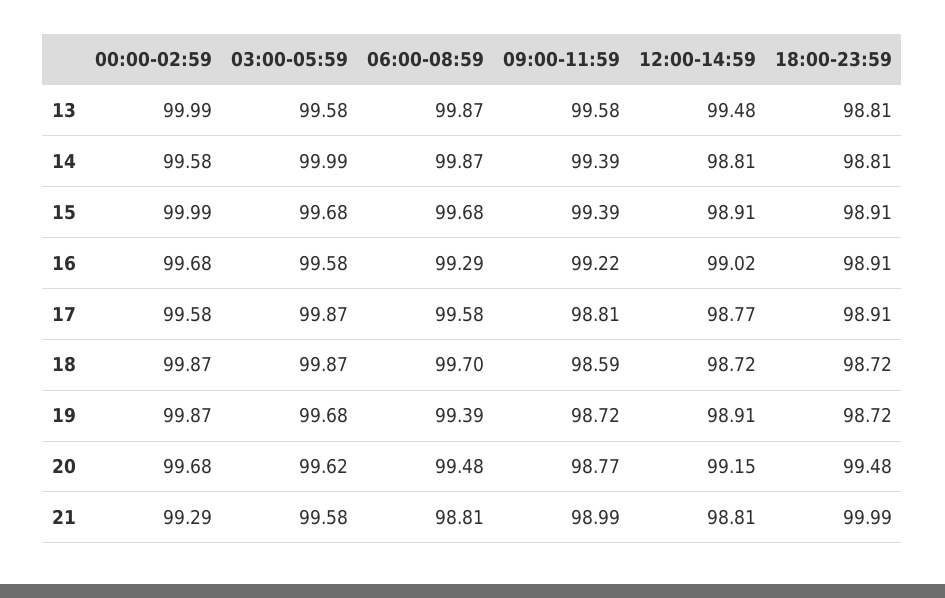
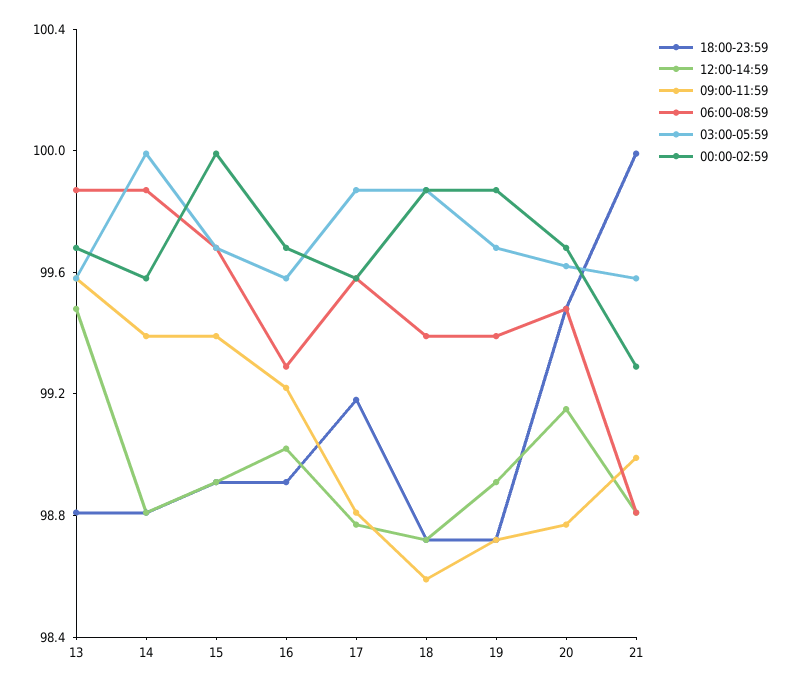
00:00-02:59, 13: 99.99 -> 99.7
18:00-23:59, 17: 98.91 -> 99.2
06:00-08:59, 18: 99.7 -> 99.4

